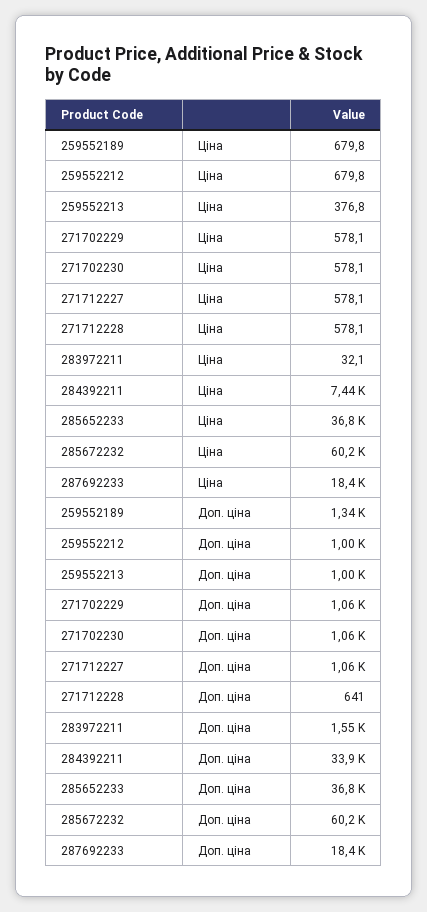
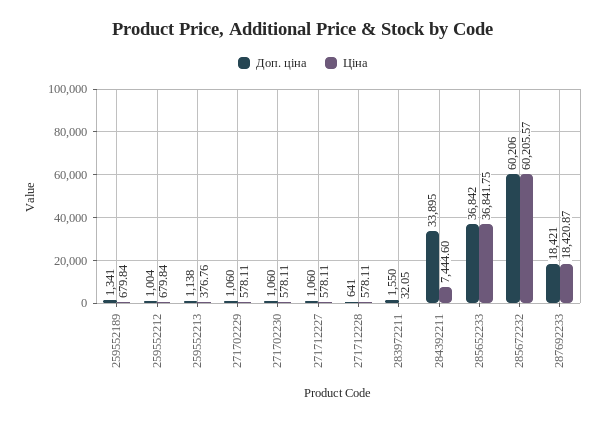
Доп. ціна, 259552213: 1000 -> 1138

